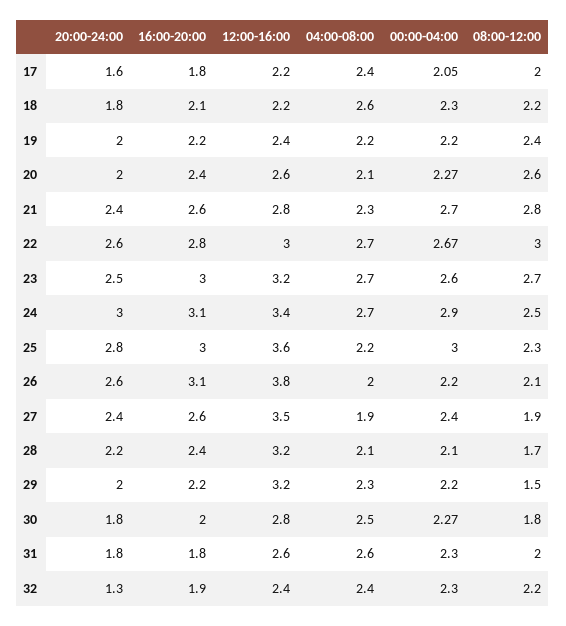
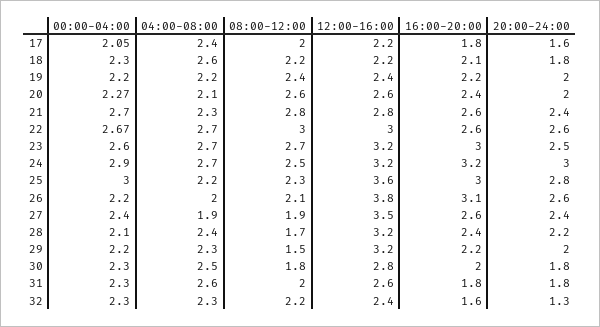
16:00-20:00, 22: 2.8 -> 2.6
16:00-20:00, 24: 3.1 -> 3.2
12:00-16:00, 24: 3.4 -> 3.2
04:00-08:00, 28: 2.1 -> 2.4
00:00-04:00, 30: 2.27 -> 2.3
16:00-20:00, 32: 1.9 -> 1.6
04:00-08:00, 32: 2.4 -> 2.3

